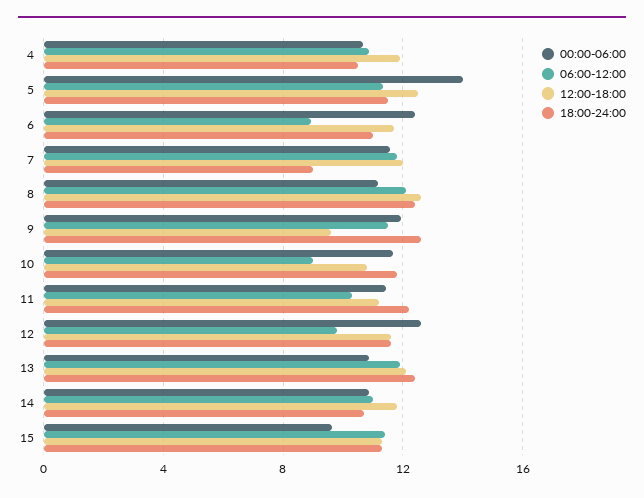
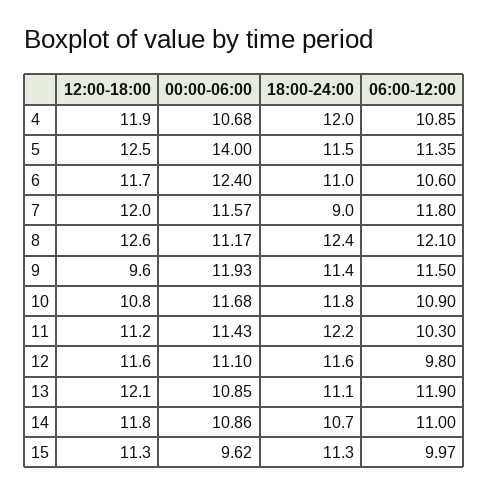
18:00-24:00, 4: 10.5 -> 12
06:00-12:00, 6: 9 -> 10.6
18:00-24:00, 9: 12.5 -> 11.4
06:00-12:00, 10: 9 -> 10.9
00:00-06:00, 12: 12.5 -> 11.1
18:00-24:00, 13: 12.5 -> 11.1
06:00-12:00, 15: 11.5 -> 9.97

